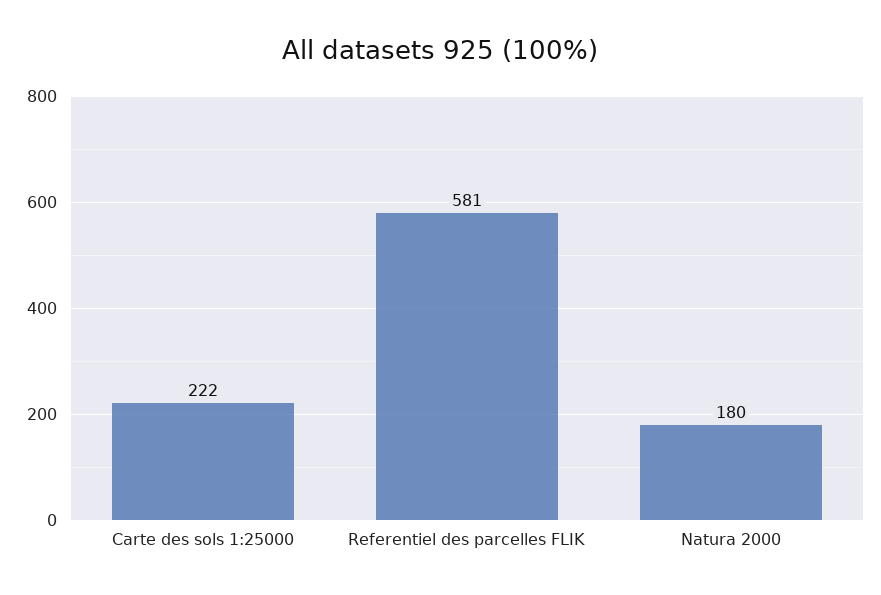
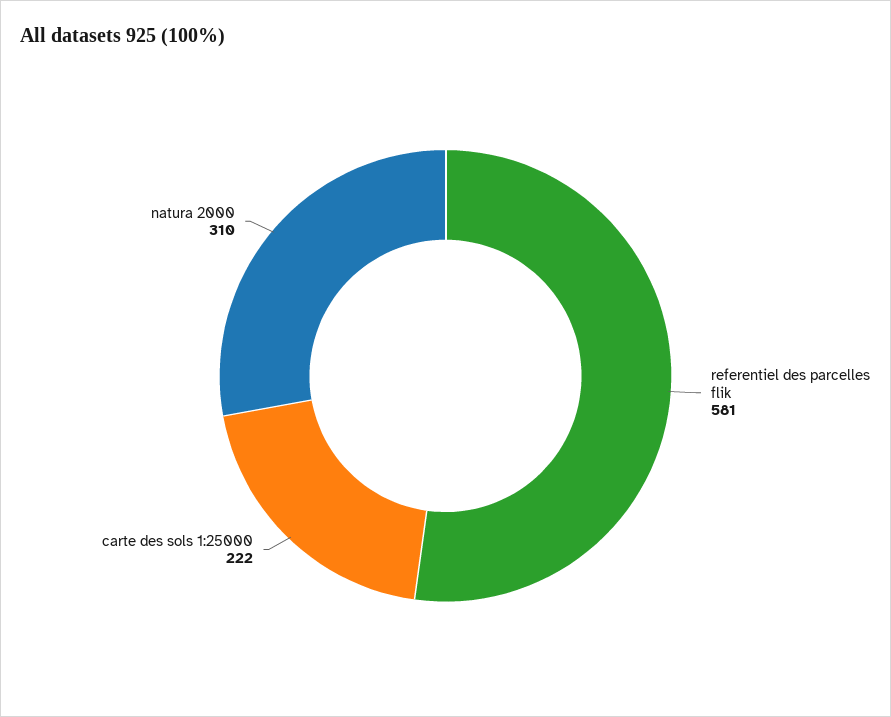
Natura 2000: 180 -> 310

